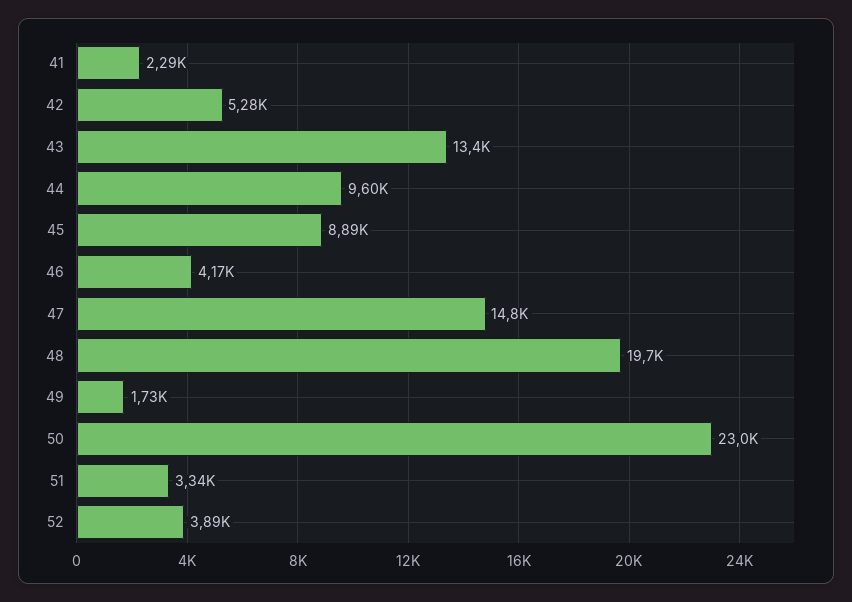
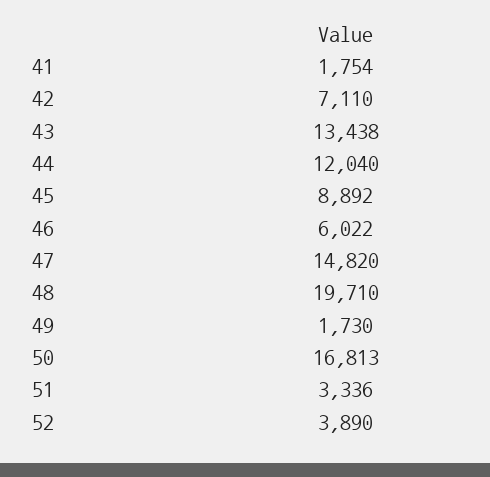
41: 2290 -> 1754
42: 5280 -> 7110
44: 9600 -> 12040
46: 4170 -> 6022
50: 23000 -> 16813

